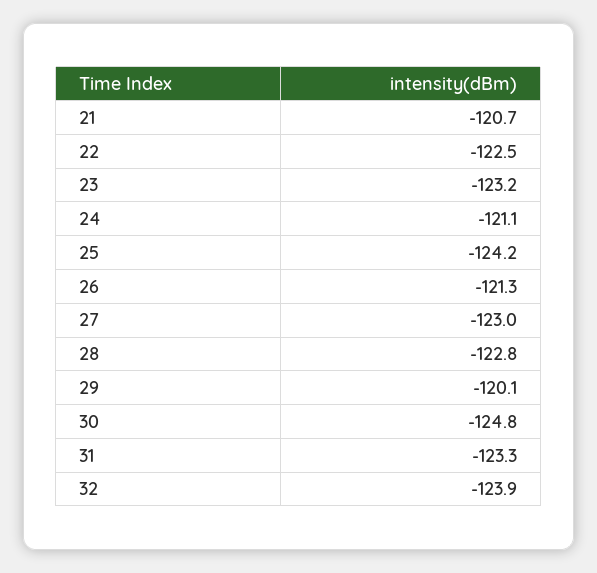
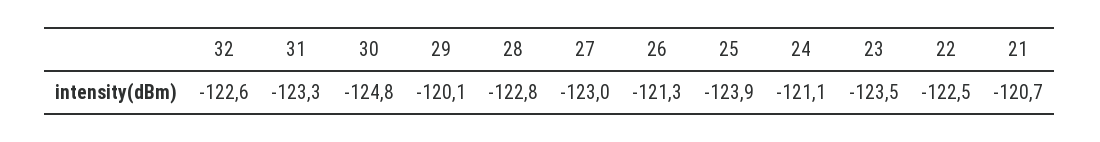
23: -123.2 -> -123.5
25: -124.2 -> -123.9
32: -123.9 -> -122.6

